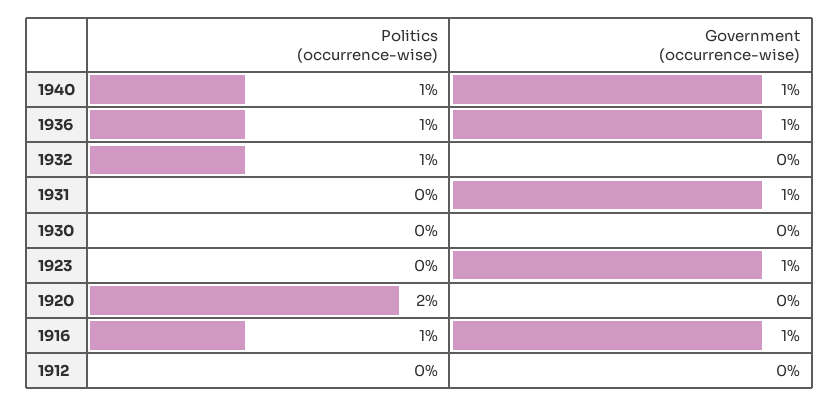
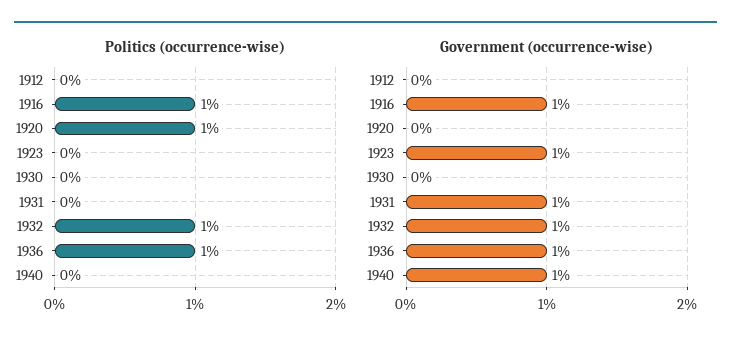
Politics (occurrence-wise), 1940: 1 -> 0
Government (occurrence-wise), 1932: 0 -> 1
Politics (occurrence-wise), 1920: 2 -> 1

